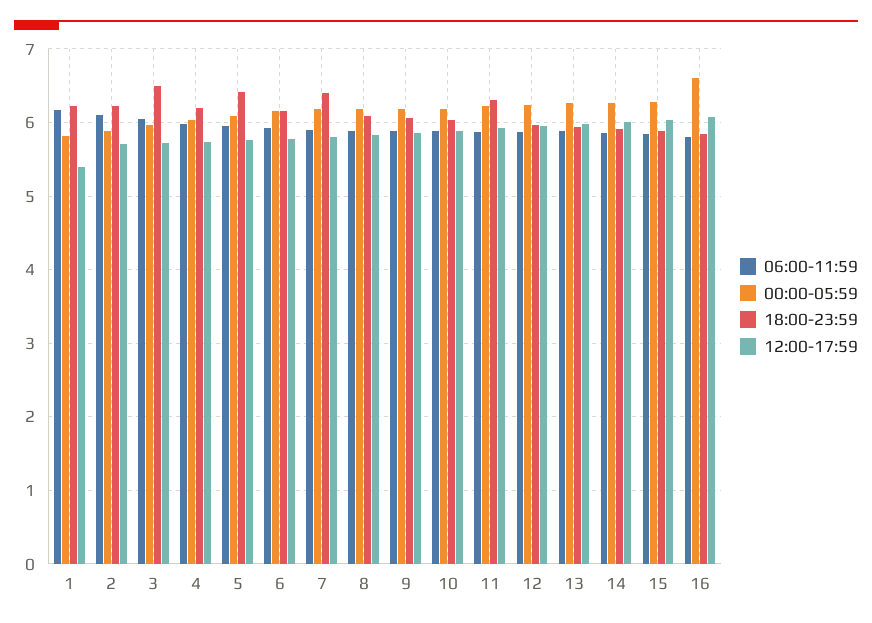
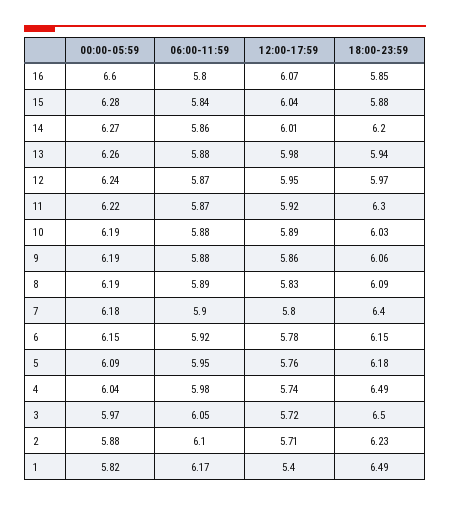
18:00-23:59, 1: 6.2 -> 6.49
18:00-23:59, 4: 6.2 -> 6.49
18:00-23:59, 5: 6.4 -> 6.18
18:00-23:59, 14: 5.9 -> 6.2

